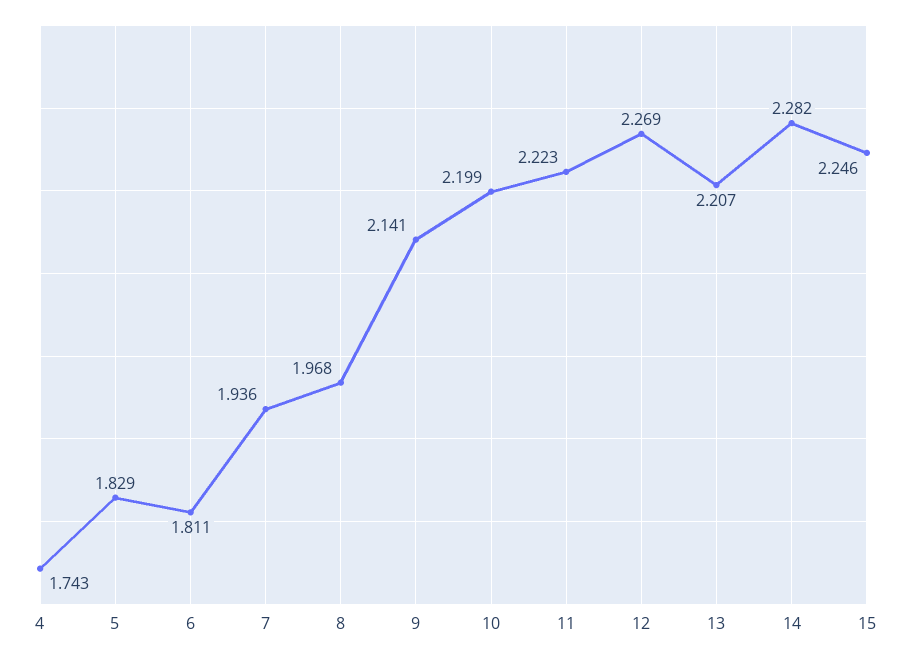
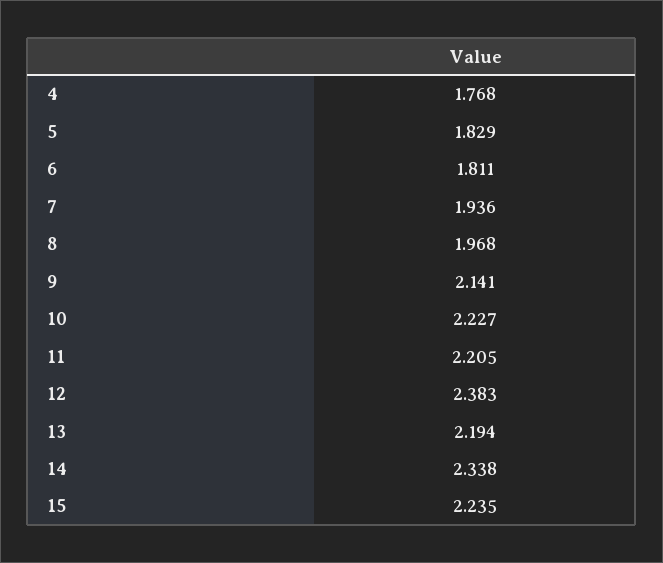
4: 1.743 -> 1.768
10: 2.199 -> 2.227
11: 2.223 -> 2.205
12: 2.269 -> 2.383
13: 2.207 -> 2.194
14: 2.282 -> 2.338
15: 2.246 -> 2.235

